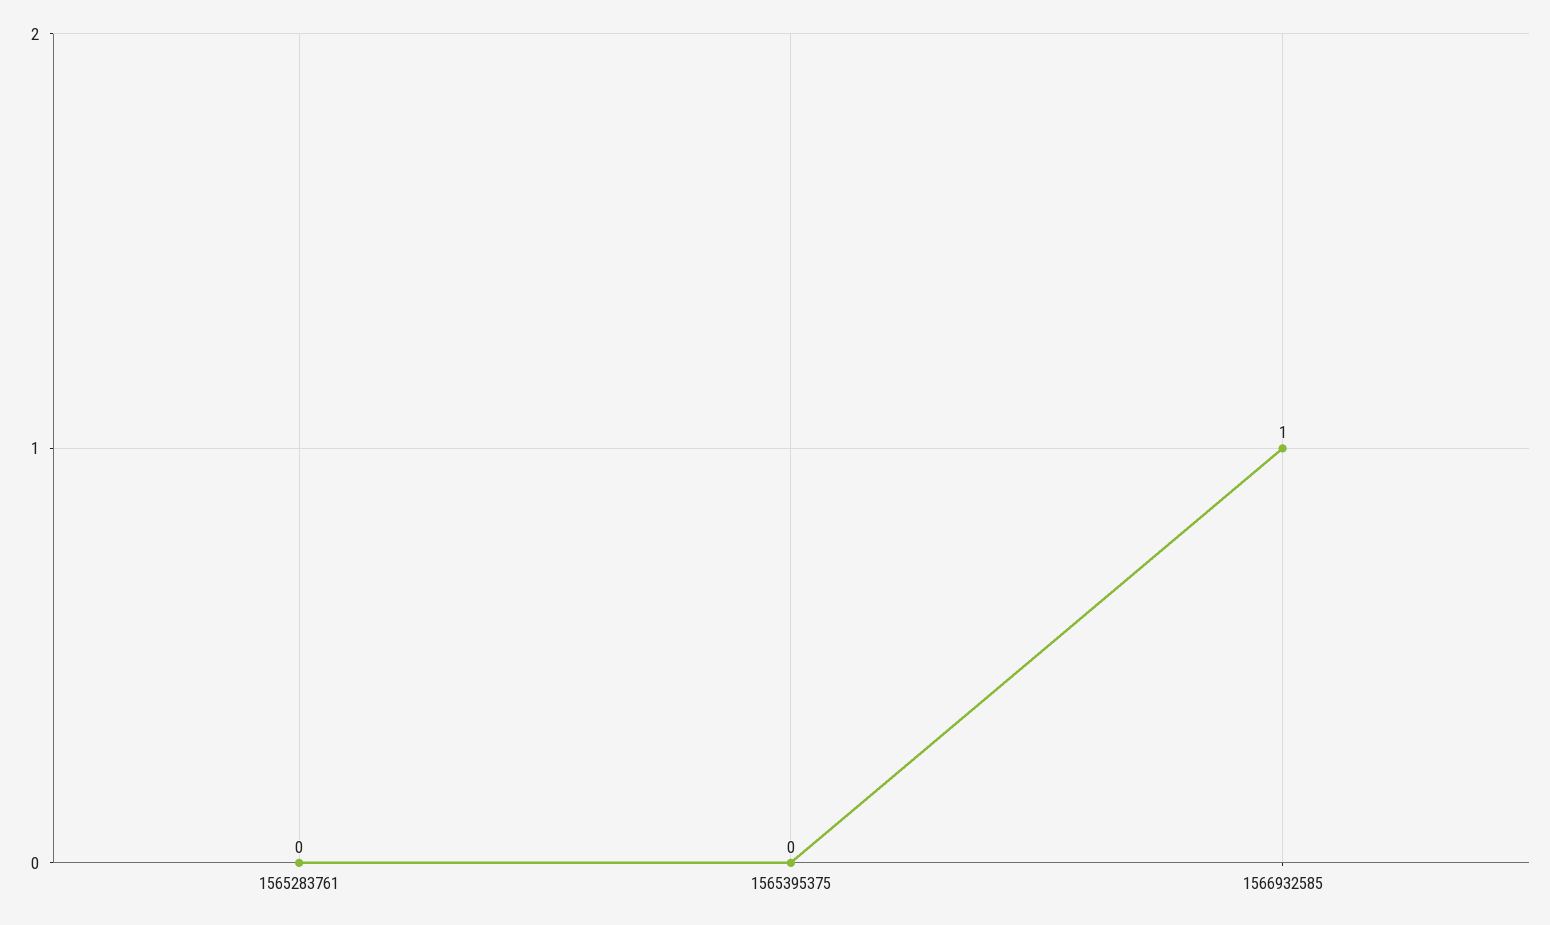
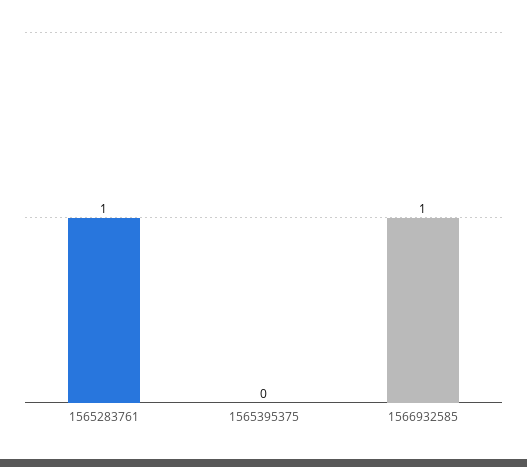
1565283761: 0 -> 1

